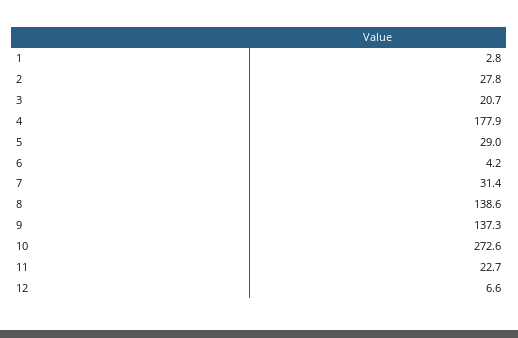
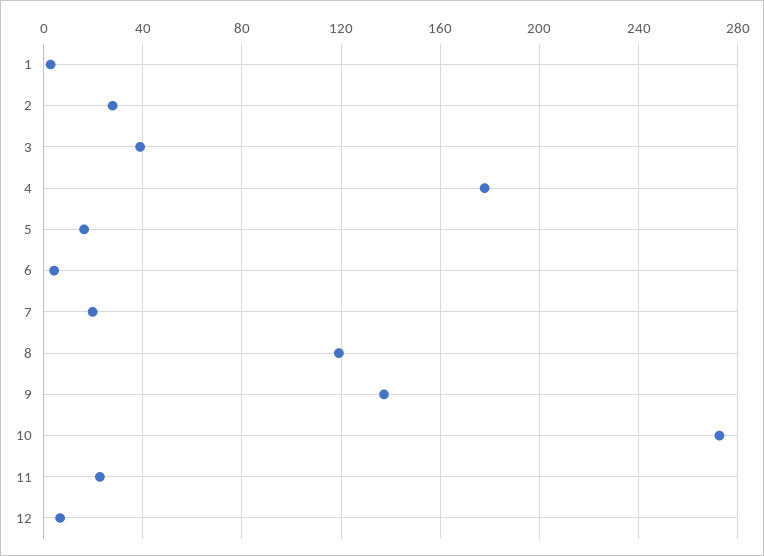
3: 20.7 -> 40
5: 29 -> 15
7: 31.4 -> 20
8: 138.6 -> 120

